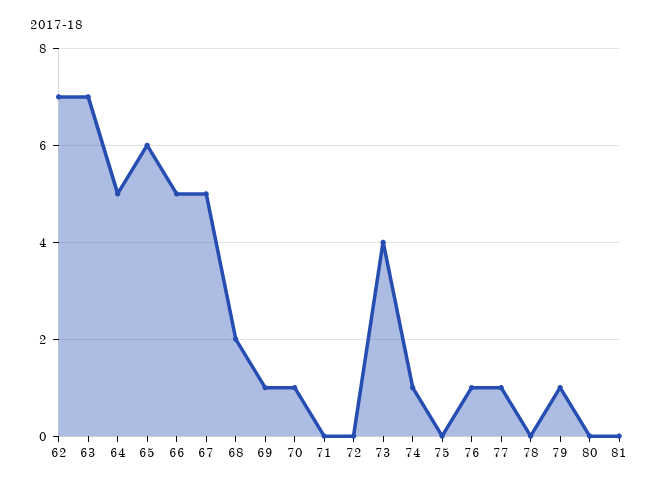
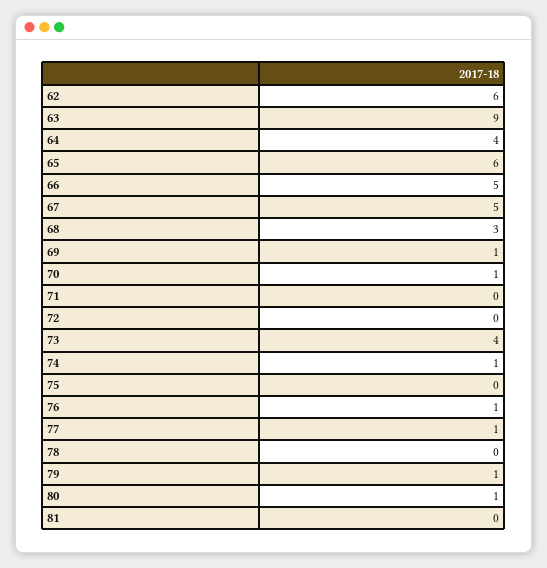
62: 7 -> 6
63: 7 -> 9
64: 5 -> 4
68: 2 -> 3
80: 0 -> 1

